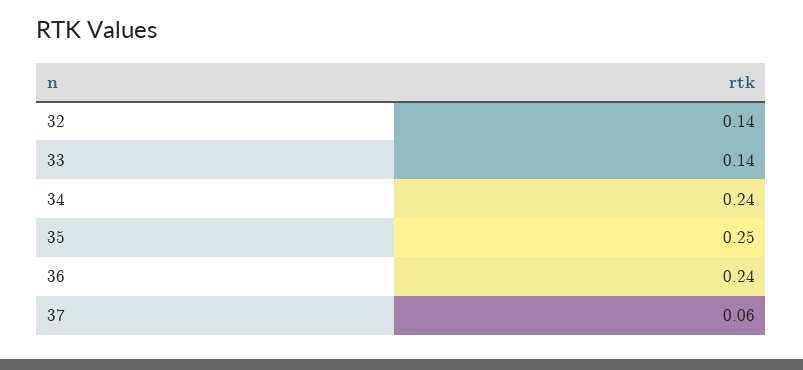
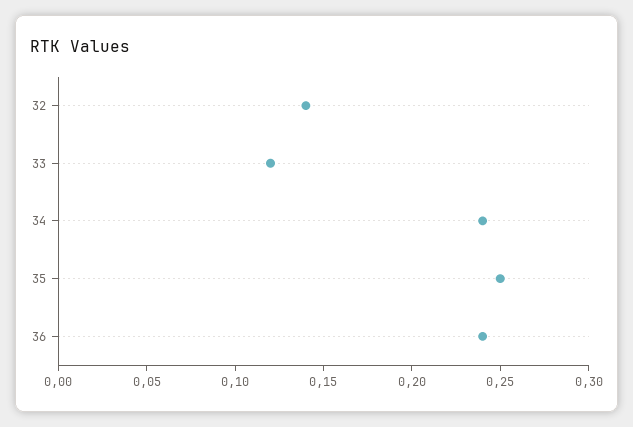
33: 0.14 -> 0.12
37: 0.06 -> none

